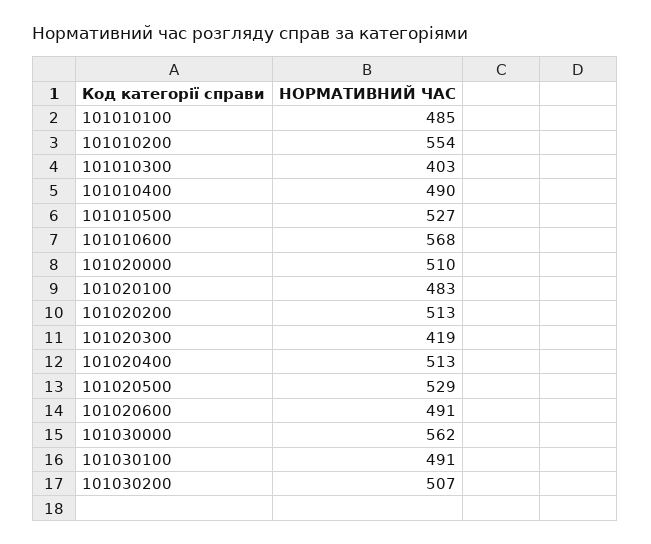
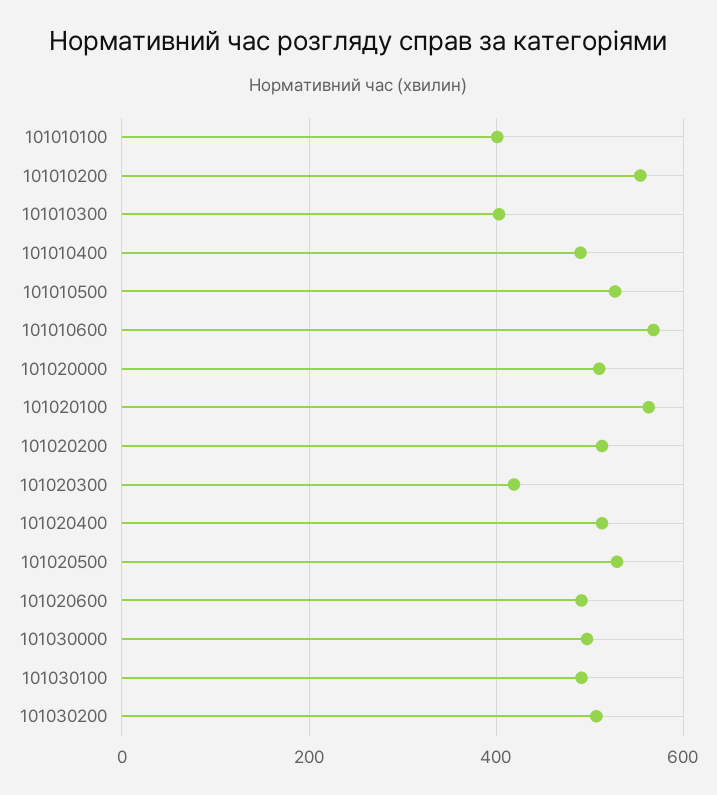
101010100: 485 -> 400
101020100: 483 -> 560
101030000: 562 -> 500

